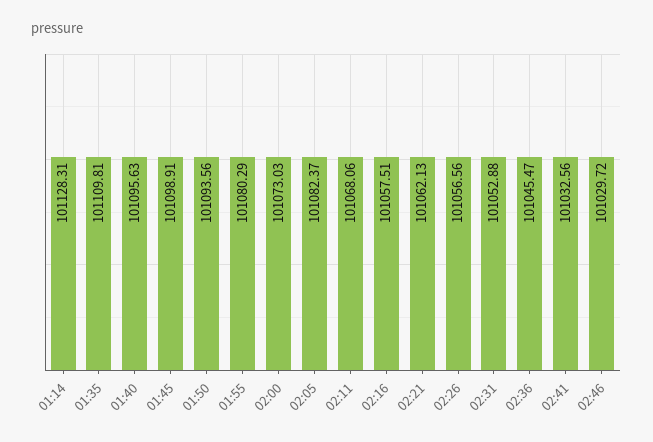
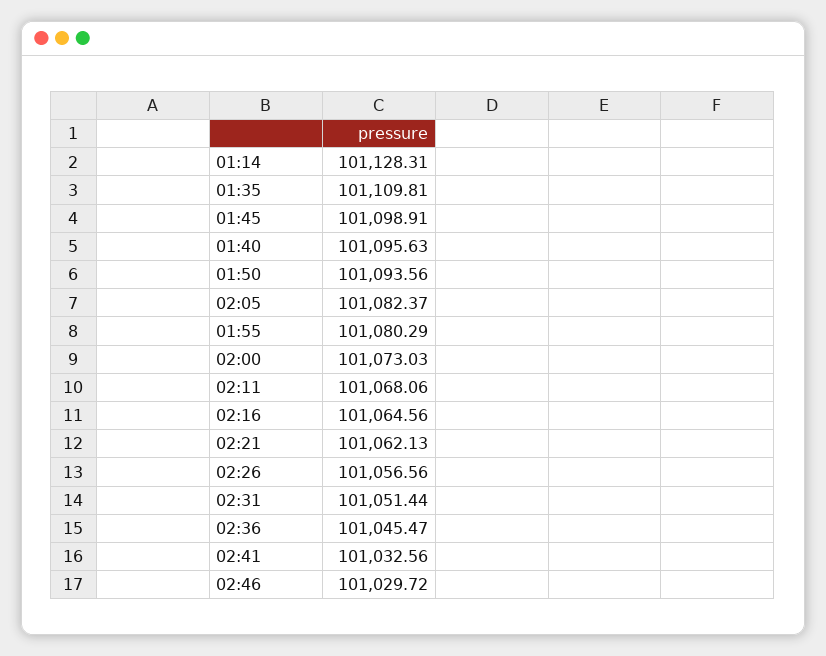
02:16: 101057.51 -> 101064.56
02:31: 101052.88 -> 101051.44

